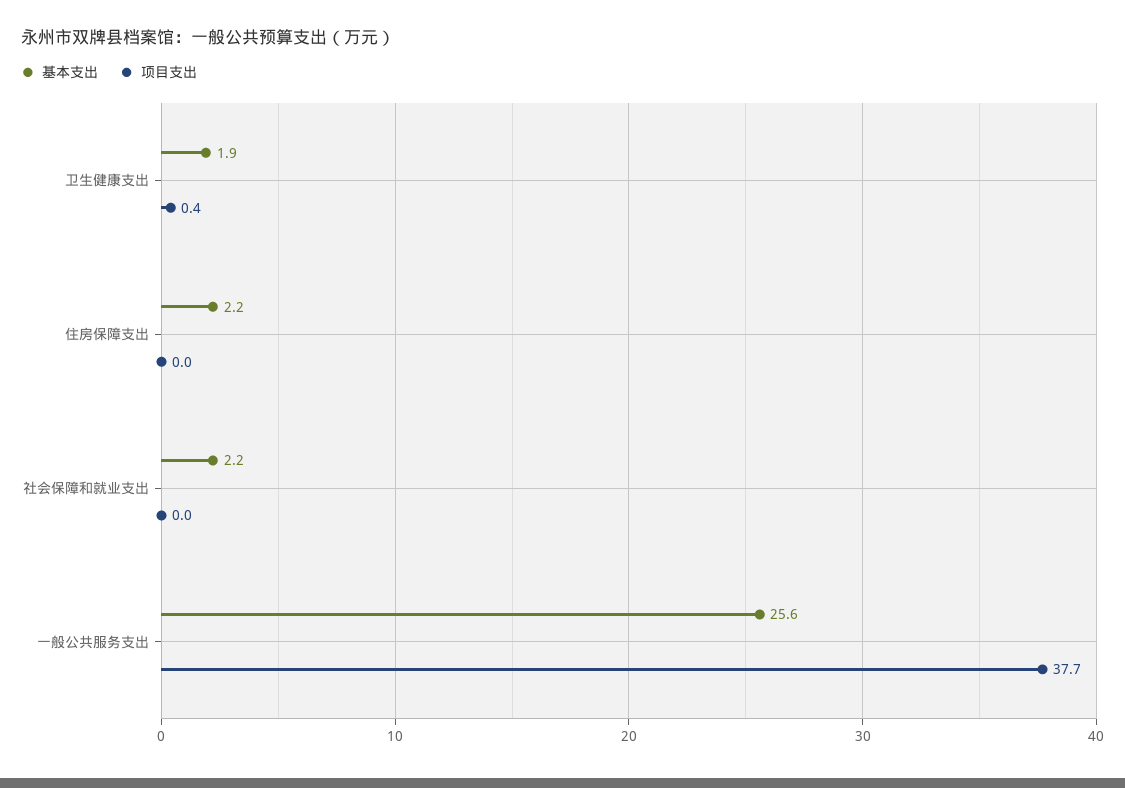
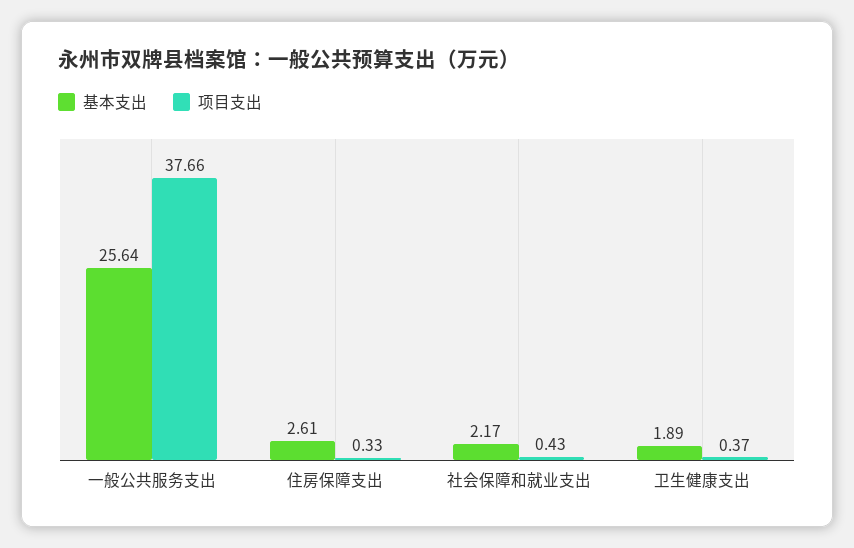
基本支出, 住房保障支出: 2.2 -> 2.61
项目支出, 住房保障支出: 0 -> 0.33
项目支出, 社会保障和就业支出: 0 -> 0.43

